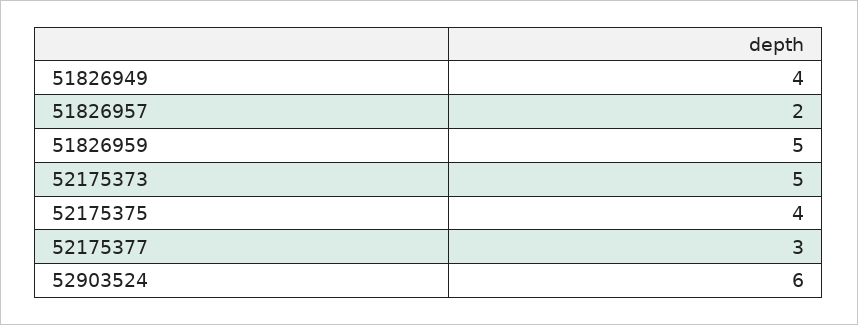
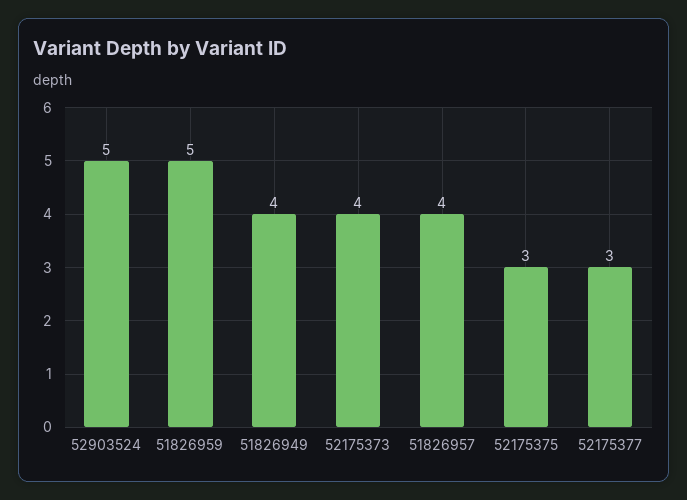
51826957: 2 -> 4
52175373: 5 -> 4
52175375: 4 -> 3
52903524: 6 -> 5

